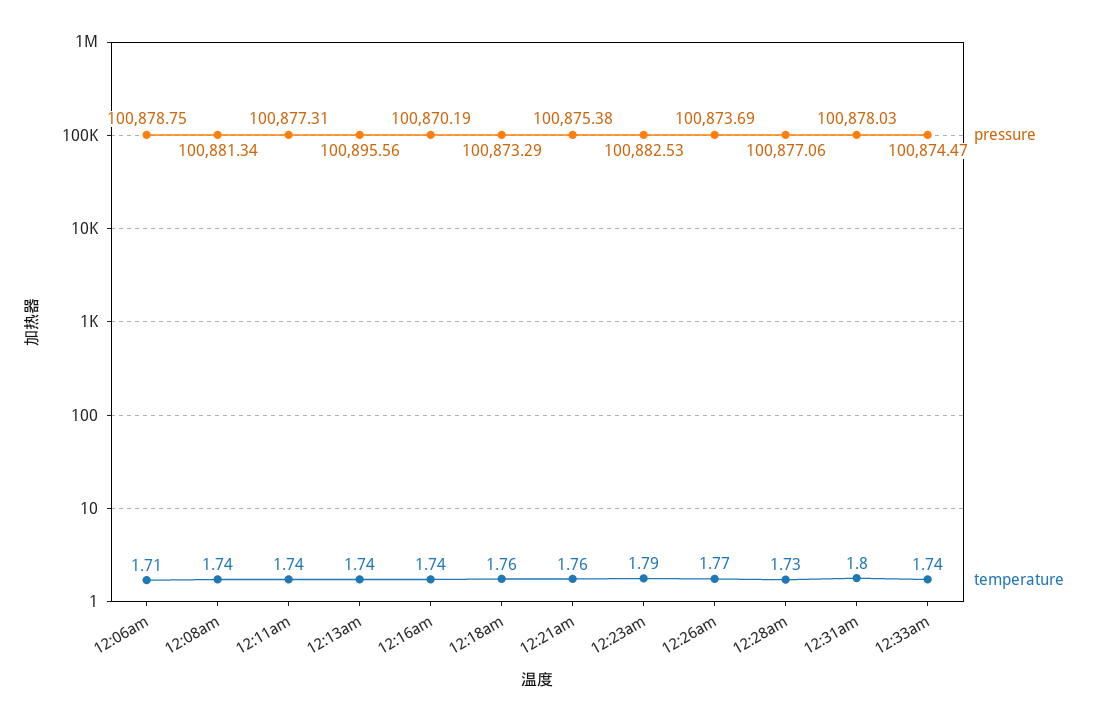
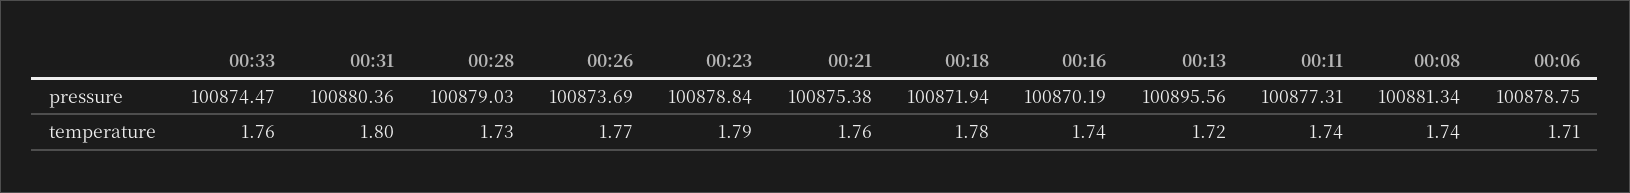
temperature, 12:13am: 1.74 -> 1.72
pressure, 12:18am: 100873.29 -> 100871.94
temperature, 12:18am: 1.76 -> 1.78
pressure, 12:23am: 100882.53 -> 100878.84
pressure, 12:28am: 100877.06 -> 100879.03
pressure, 12:31am: 100878.03 -> 100880.36
temperature, 12:33am: 1.74 -> 1.76

